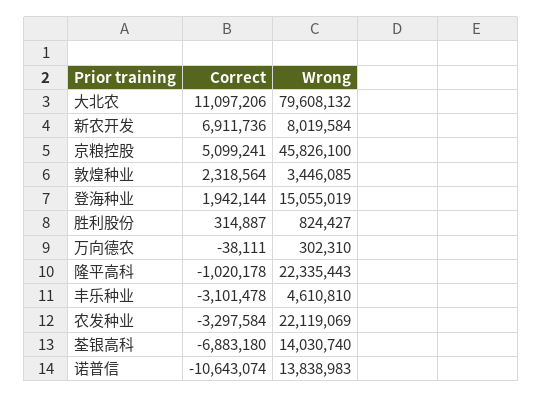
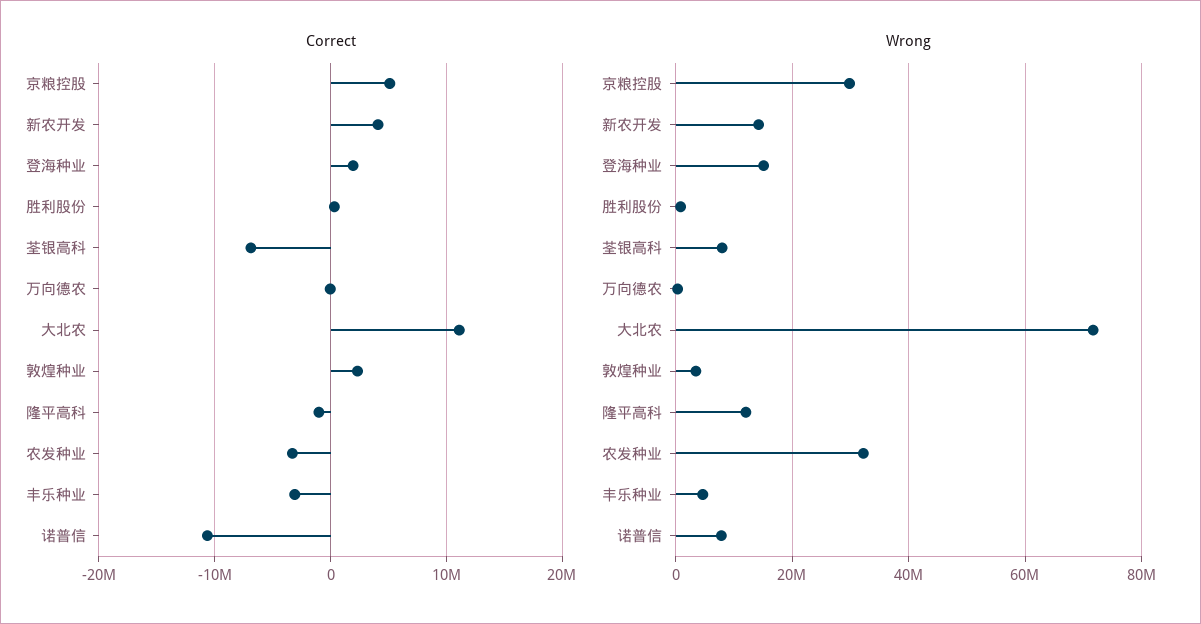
Wrong, 大北农: 79608132 -> 72000000
Correct, 新农开发: 6911736 -> 4000000
Wrong, 新农开发: 8019584 -> 14000000
Wrong, 京粮控股: 45826100 -> 30000000
Wrong, 隆平高科: 22335443 -> 12000000
Wrong, 农发种业: 22119069 -> 32000000
Wrong, 荃银高科: 14030740 -> 8000000
Wrong, 诺普信: 13838983 -> 8000000

